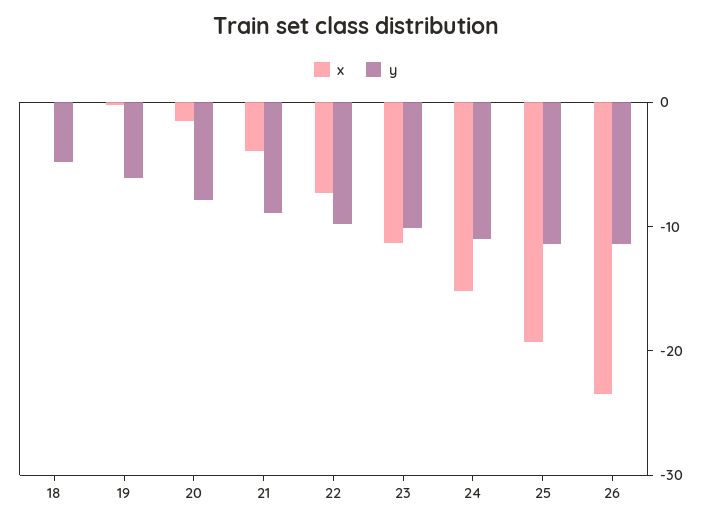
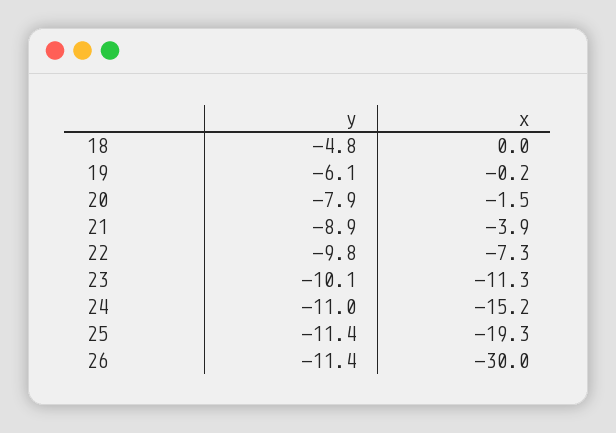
x, 26: -24 -> -30

